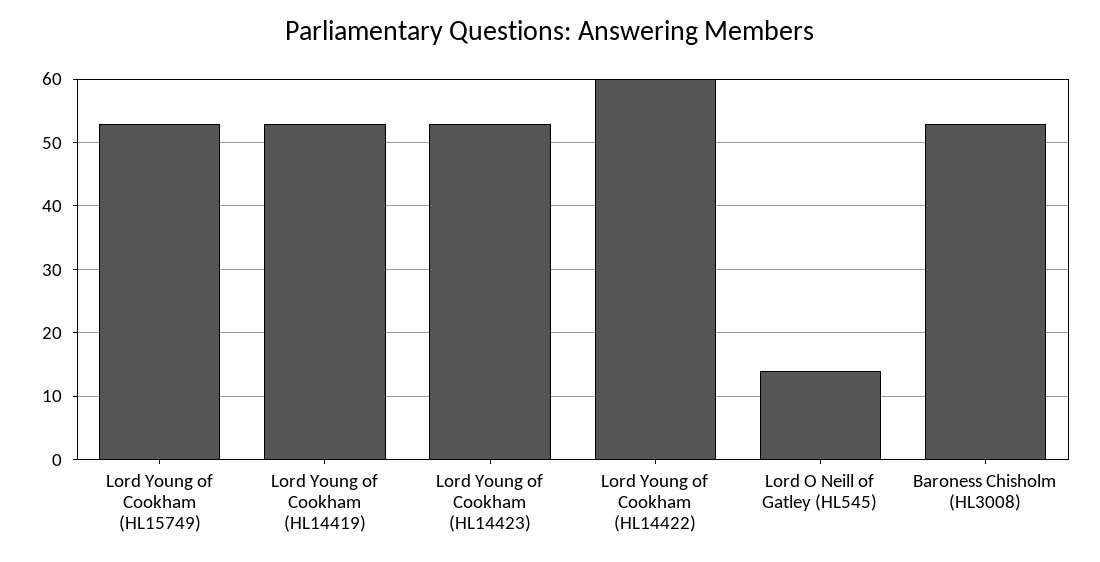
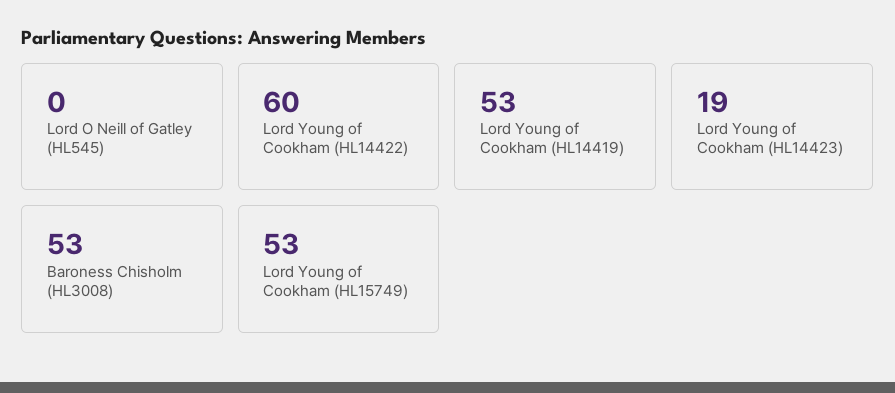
Lord Young of Cookham (HL14423): 53 -> 19
Lord O Neill of Gatley (HL545): 14 -> 0

